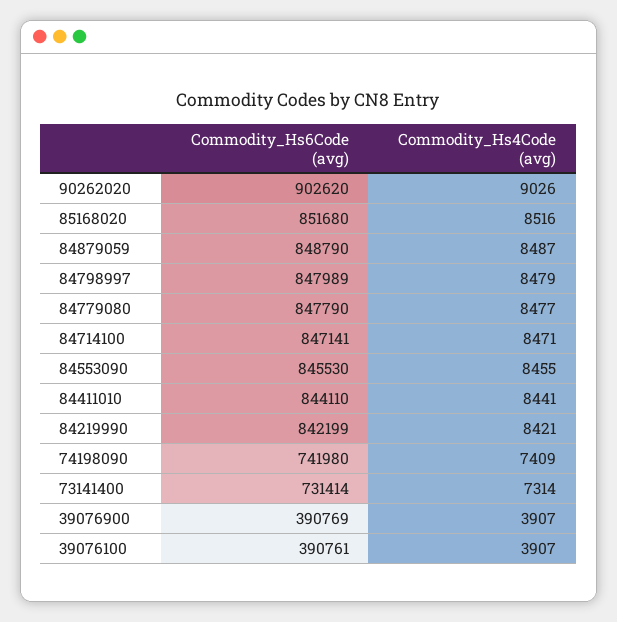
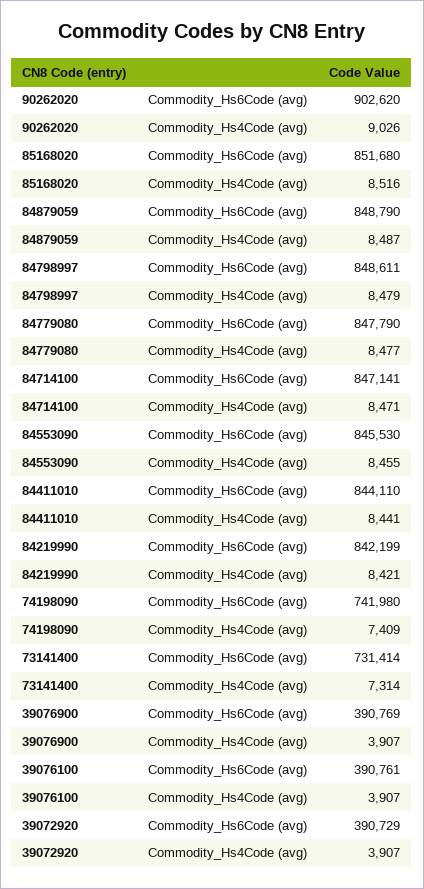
Commodity_Hs6Code (avg), 84798997: 847989 -> 848611
Commodity_Hs6Code (avg), 39072920: none -> 390729
Commodity_Hs4Code (avg), 39072920: none -> 3907

